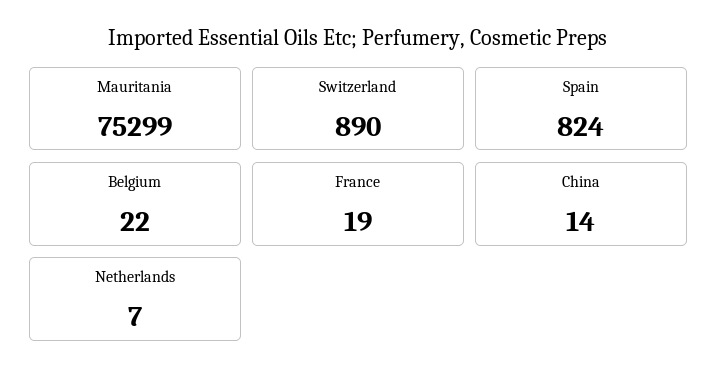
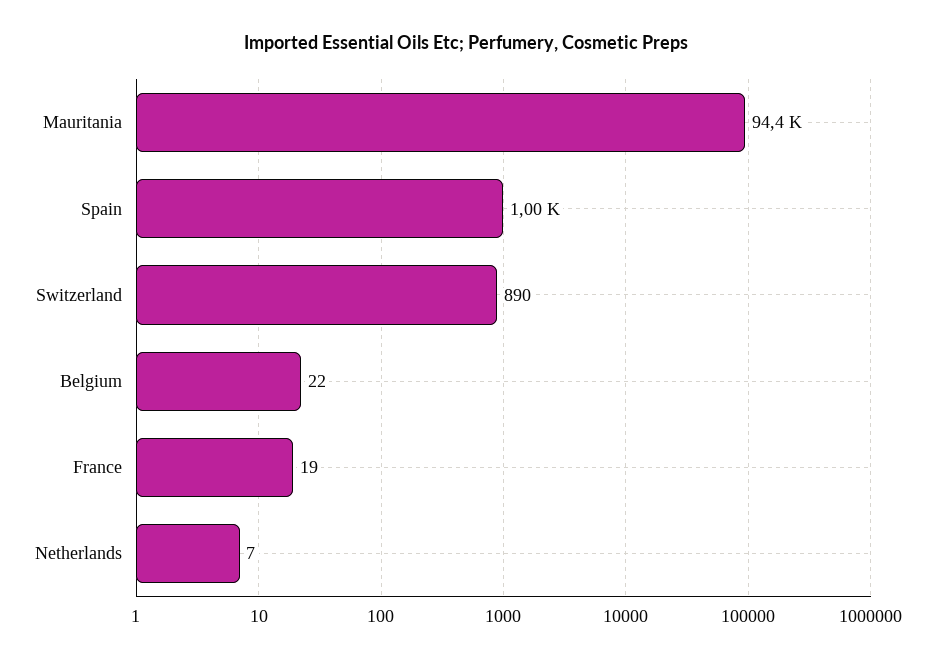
Mauritania: 75299 -> 94400
Spain: 824 -> 1000
China: 14 -> none

